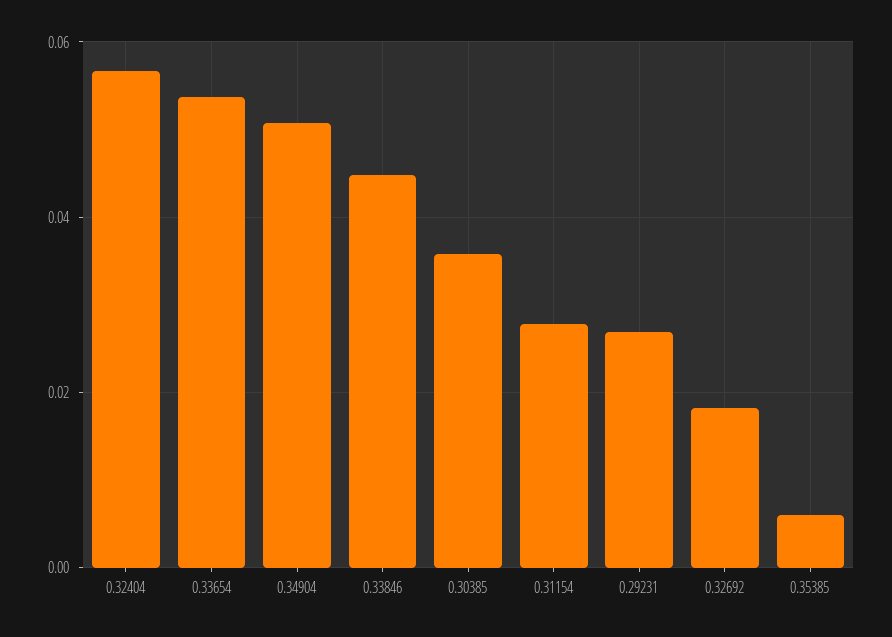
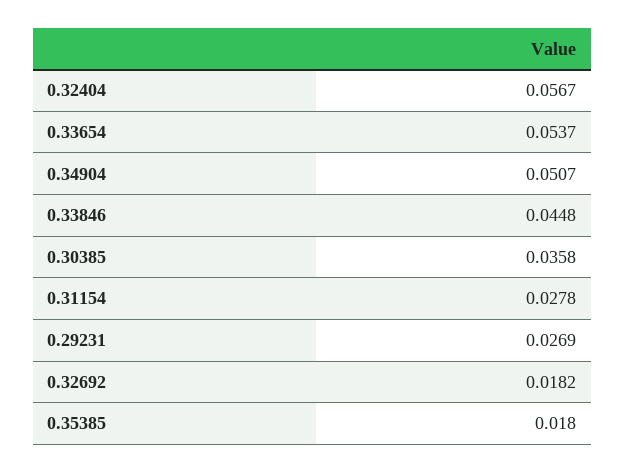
0.35385: 0.006 -> 0.018

